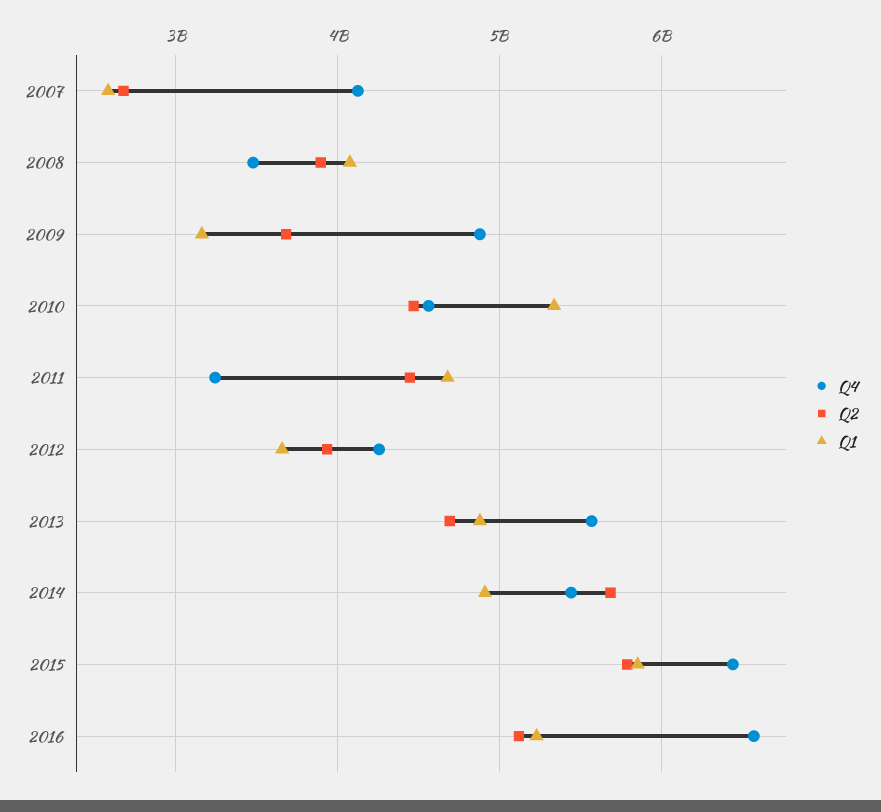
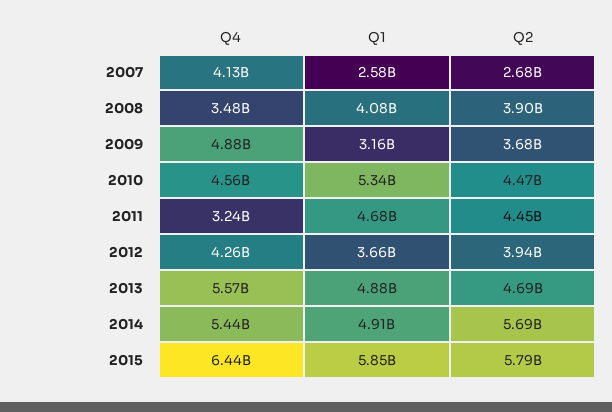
Q4, 2016: 6600000000 -> none
Q2, 2016: 5100000000 -> none
Q1, 2016: 5200000000 -> none

